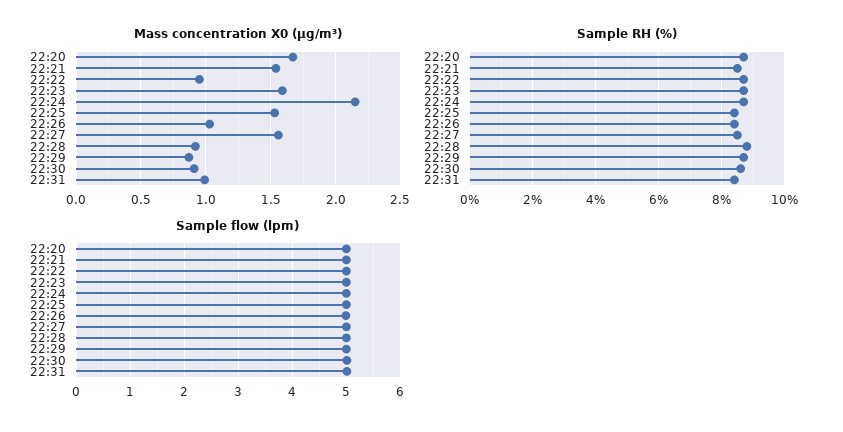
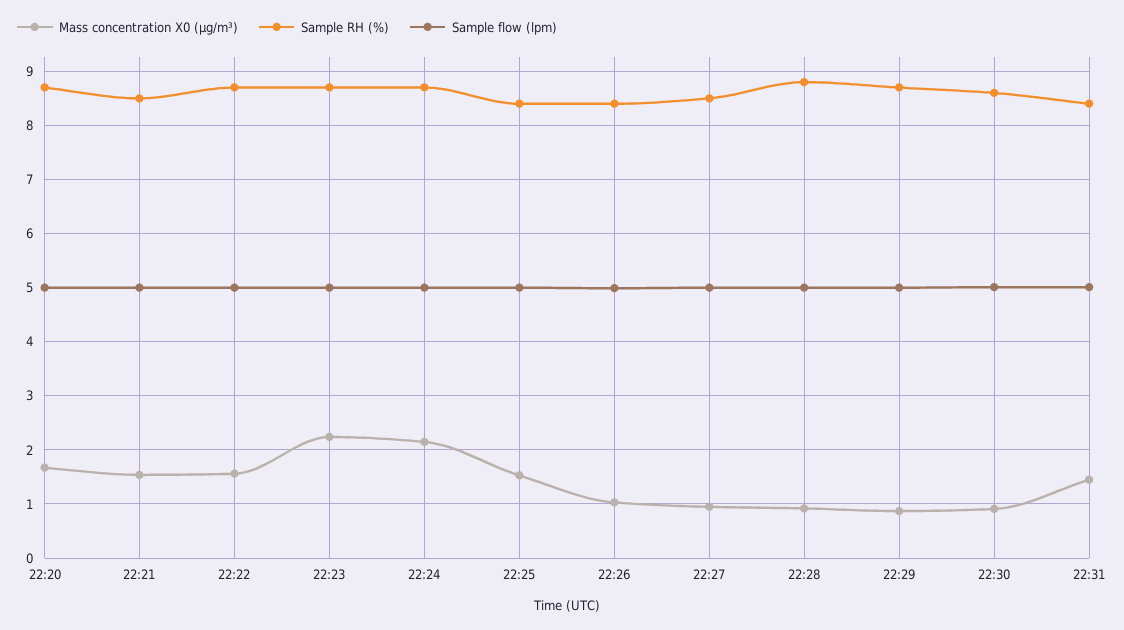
Mass concentration X0 (μg/m³), 22:22: 0.95 -> 1.6
Mass concentration X0 (μg/m³), 22:23: 1.6 -> 2.2
Mass concentration X0 (μg/m³), 22:27: 1.55 -> 1
Mass concentration X0 (μg/m³), 22:31: 1 -> 1.4

